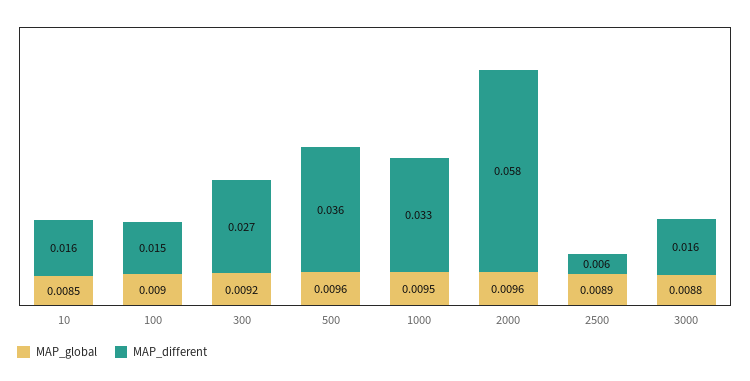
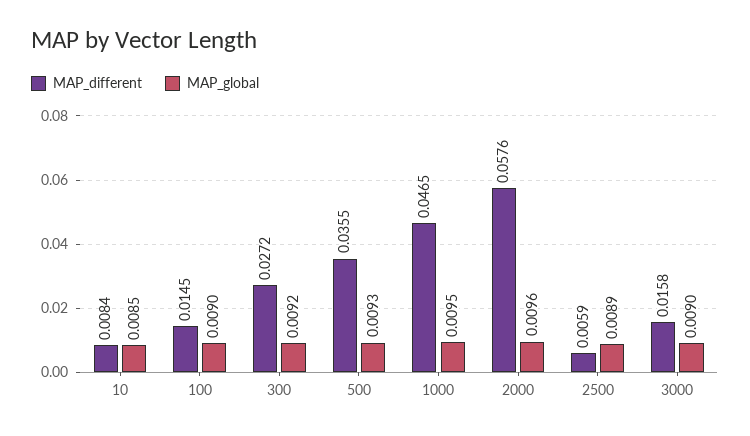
MAP_different, 10: 0.016 -> 0.0084
MAP_global, 500: 0.0096 -> 0.0093
MAP_different, 1000: 0.033 -> 0.0465
MAP_global, 3000: 0.0088 -> 0.009

